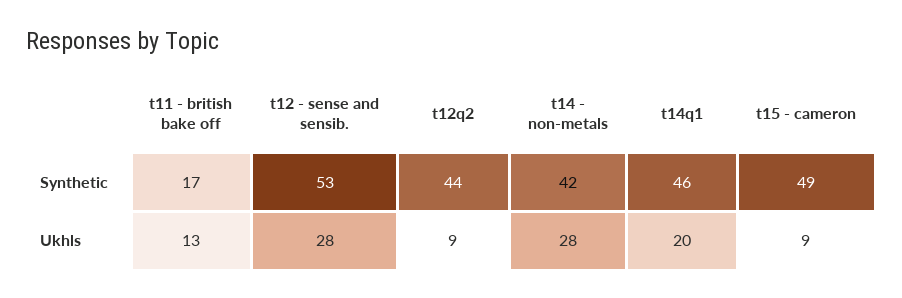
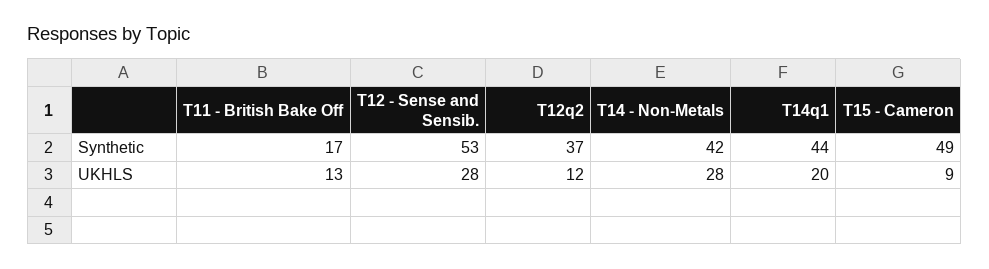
t12q2, Synthetic: 44 -> 37
t14q1, Synthetic: 46 -> 44
t12q2, Ukhls: 9 -> 12

